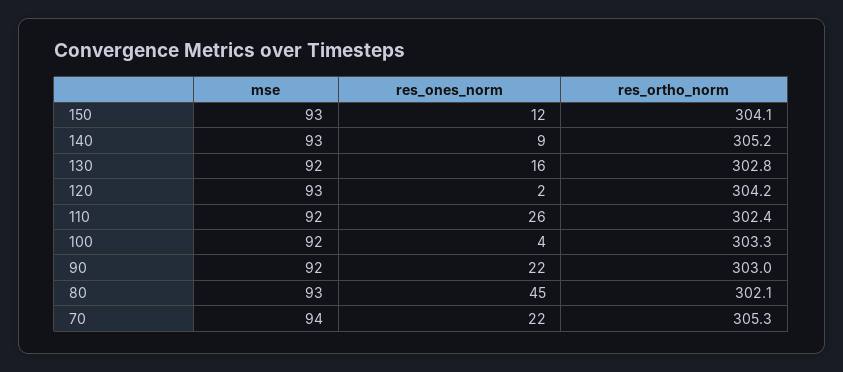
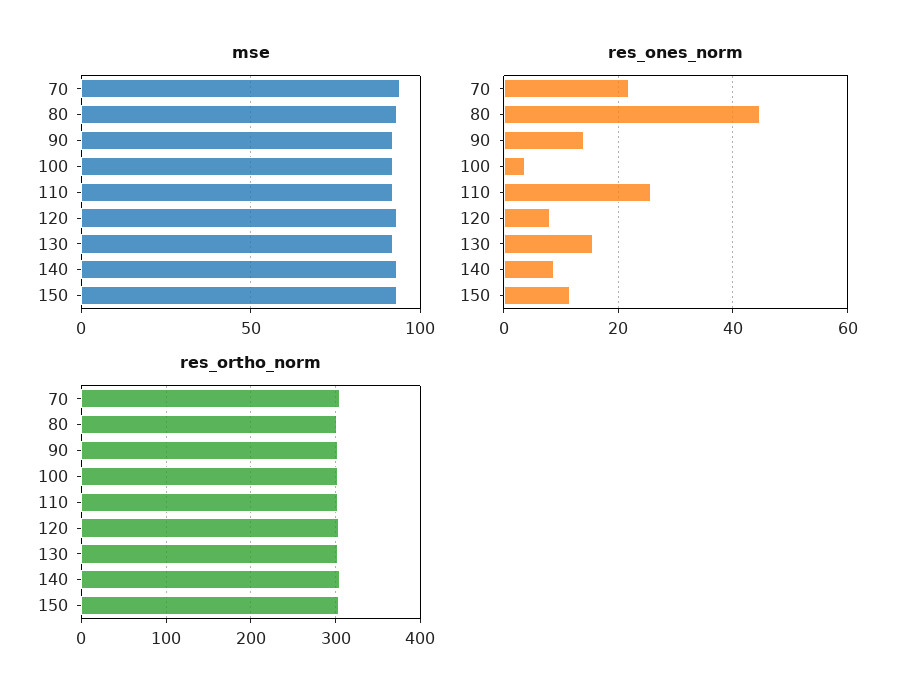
res_ones_norm, 120: 2 -> 8
res_ones_norm, 90: 22 -> 14

